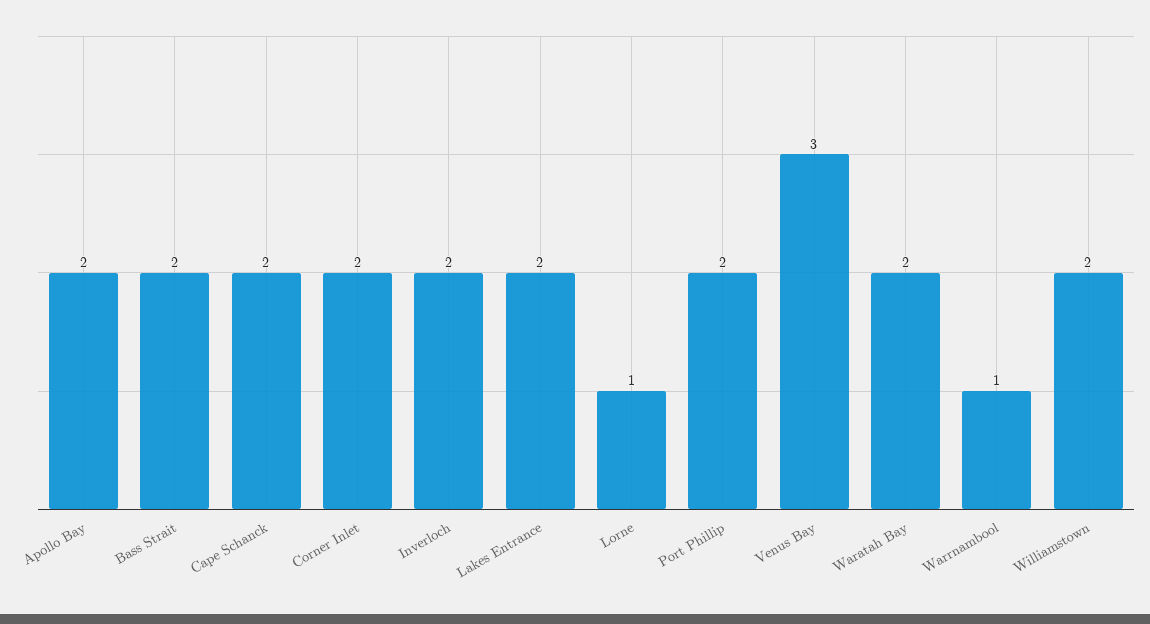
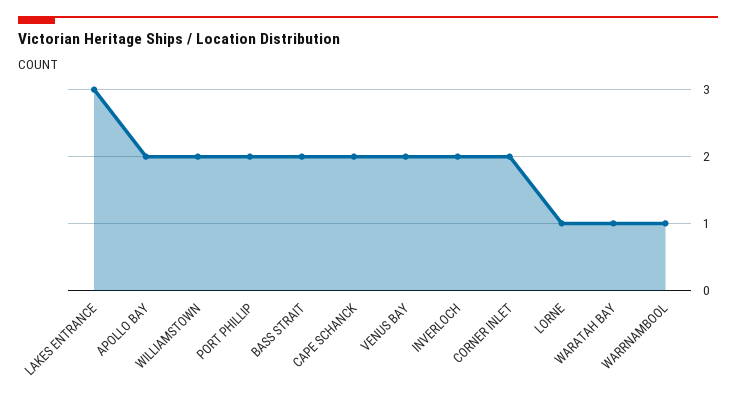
Lakes Entrance: 2 -> 3
Venus Bay: 3 -> 2
Waratah Bay: 2 -> 1

